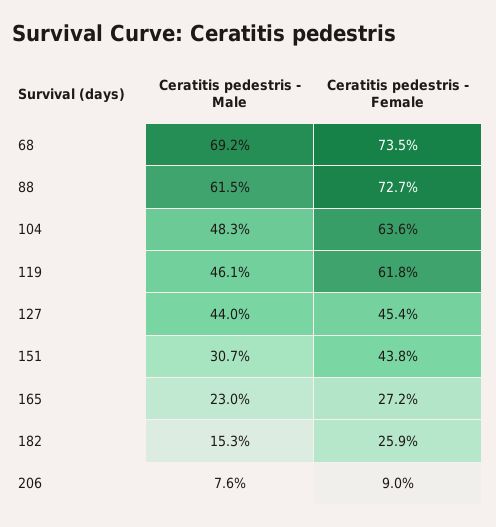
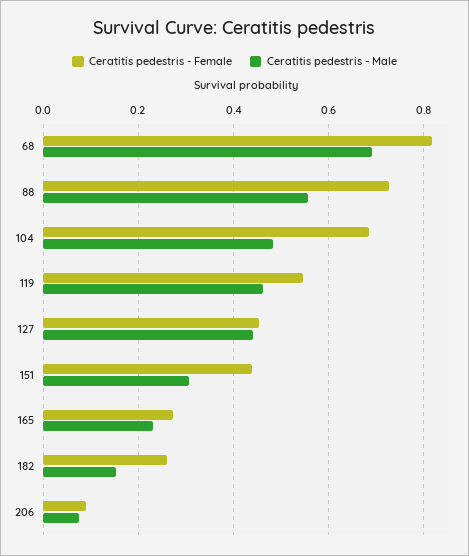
Ceratitis pedestris - Female, 68: 0.735 -> 0.82
Ceratitis pedestris - Male, 88: 0.615 -> 0.56
Ceratitis pedestris - Female, 104: 0.636 -> 0.68
Ceratitis pedestris - Female, 119: 0.618 -> 0.54

